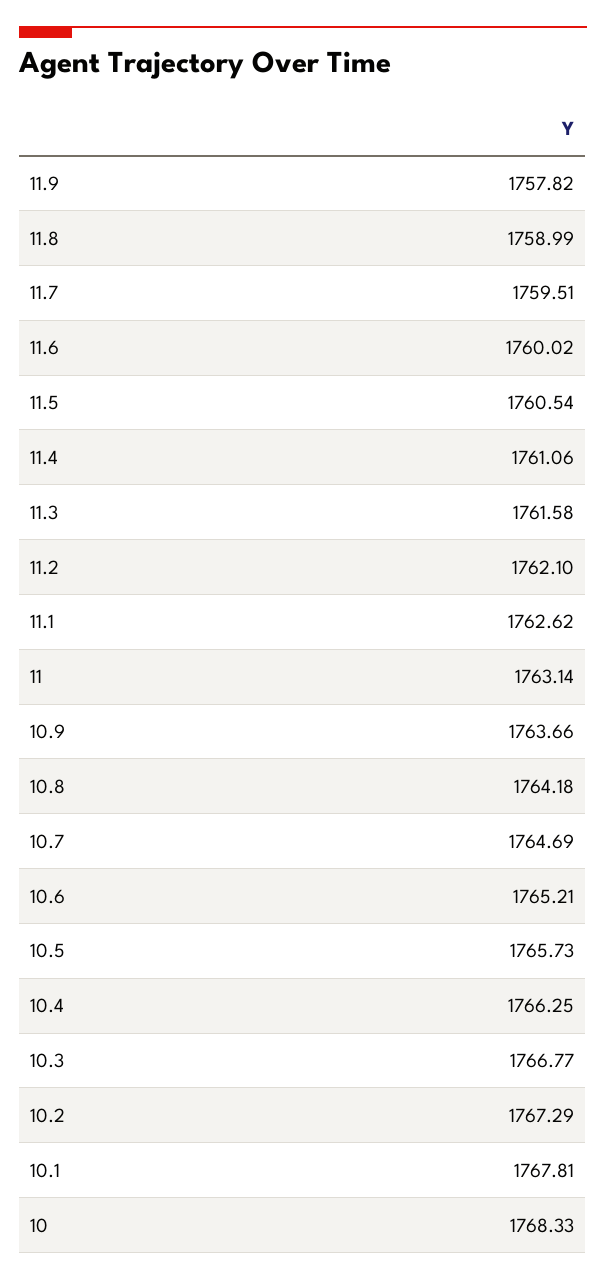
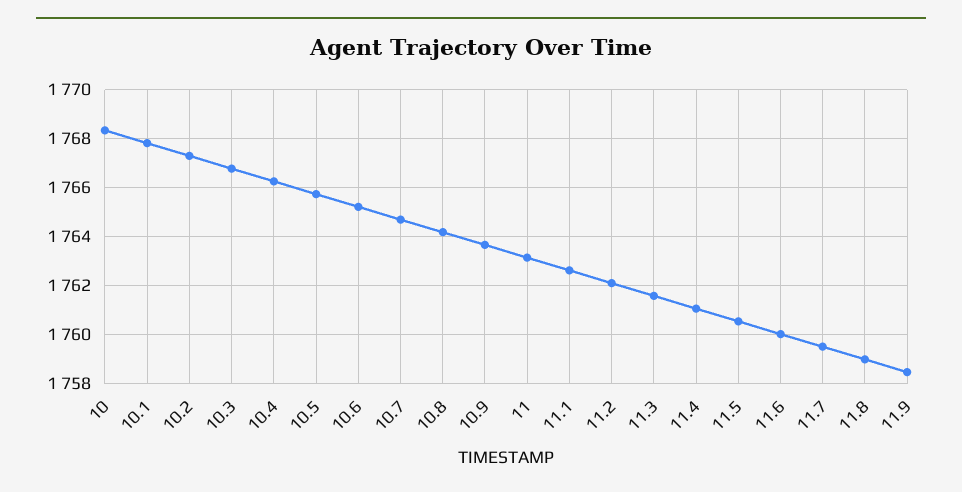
11.9: 1757.82 -> 1758.5

